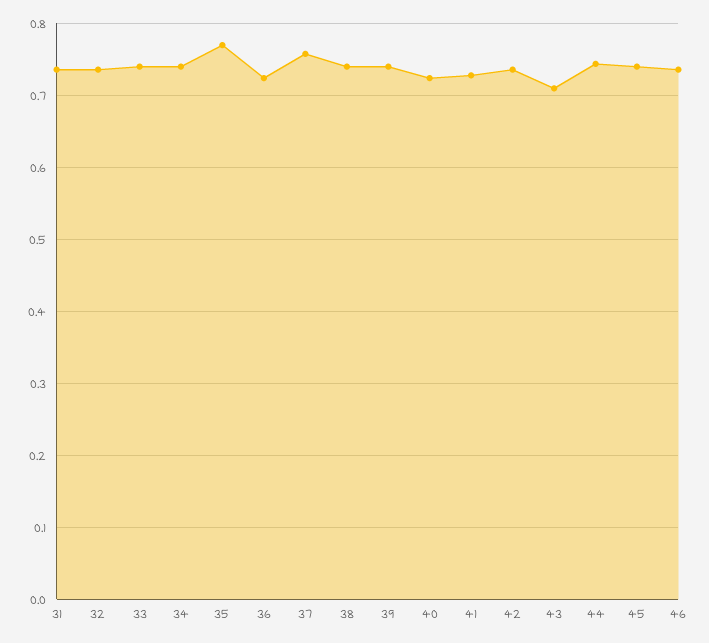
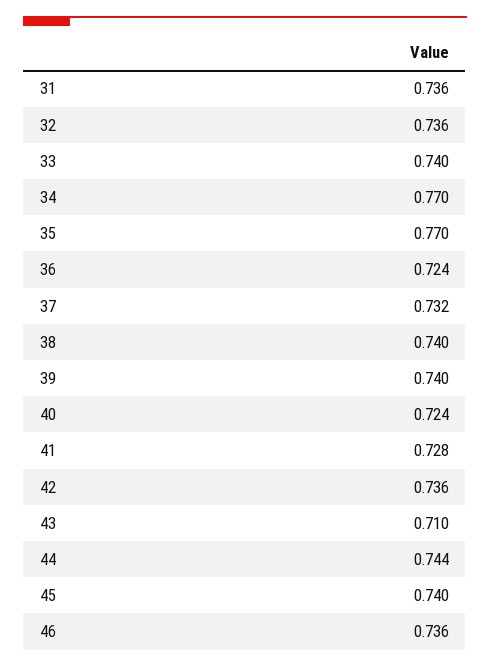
34: 0.74 -> 0.77
37: 0.76 -> 0.732

